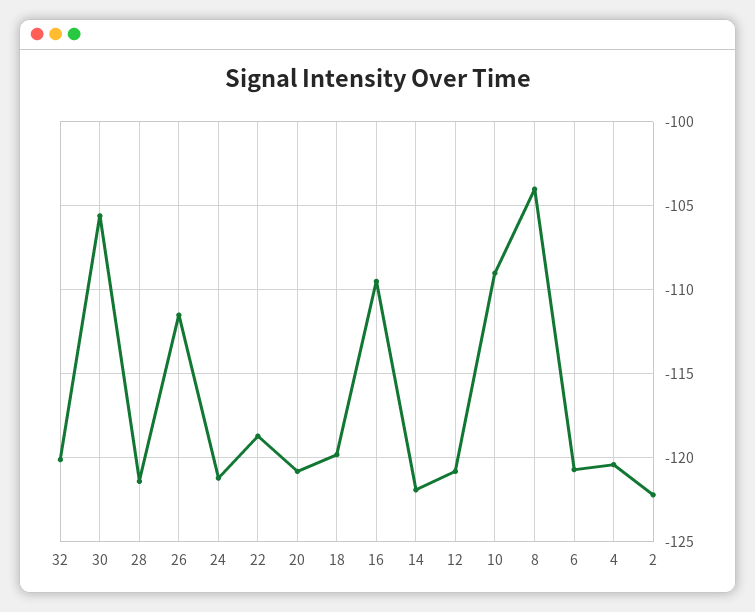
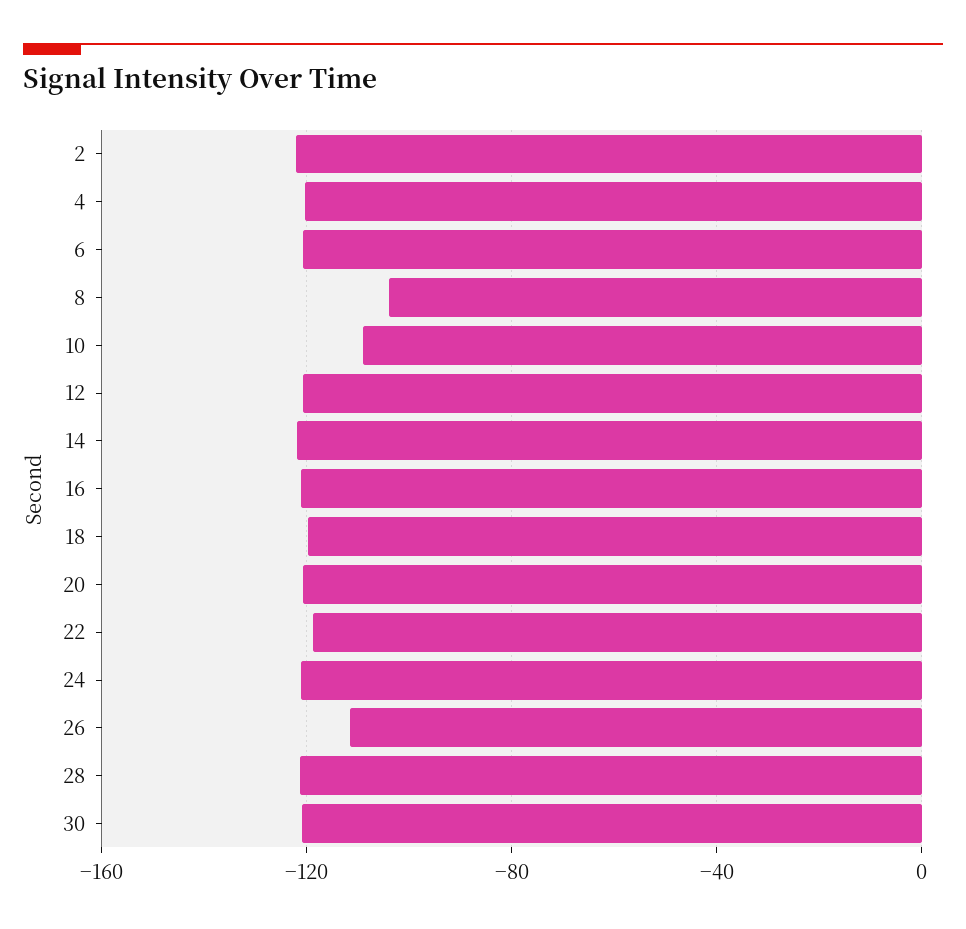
32: -120 -> none
30: -105.5 -> -120
16: -109.5 -> -120

